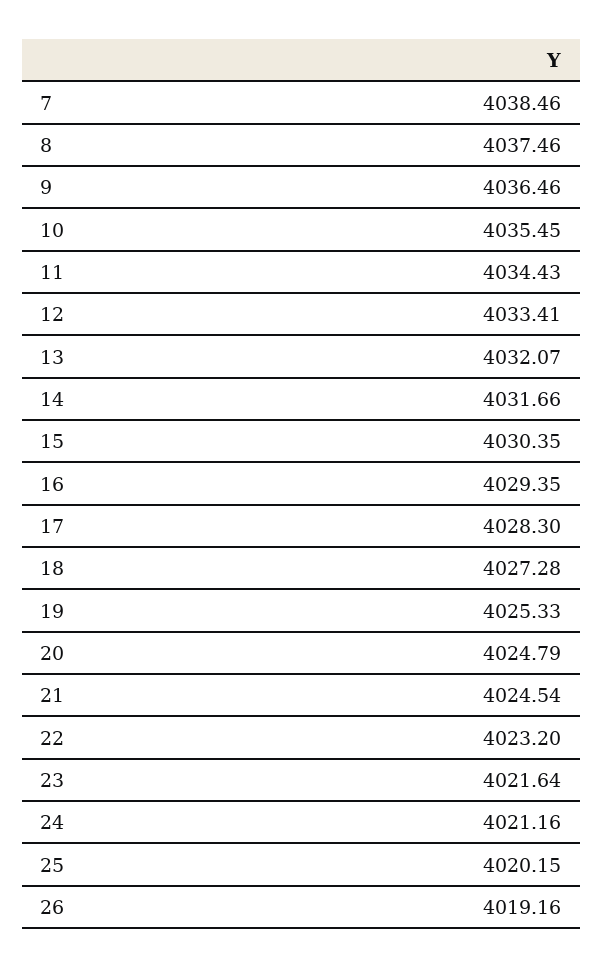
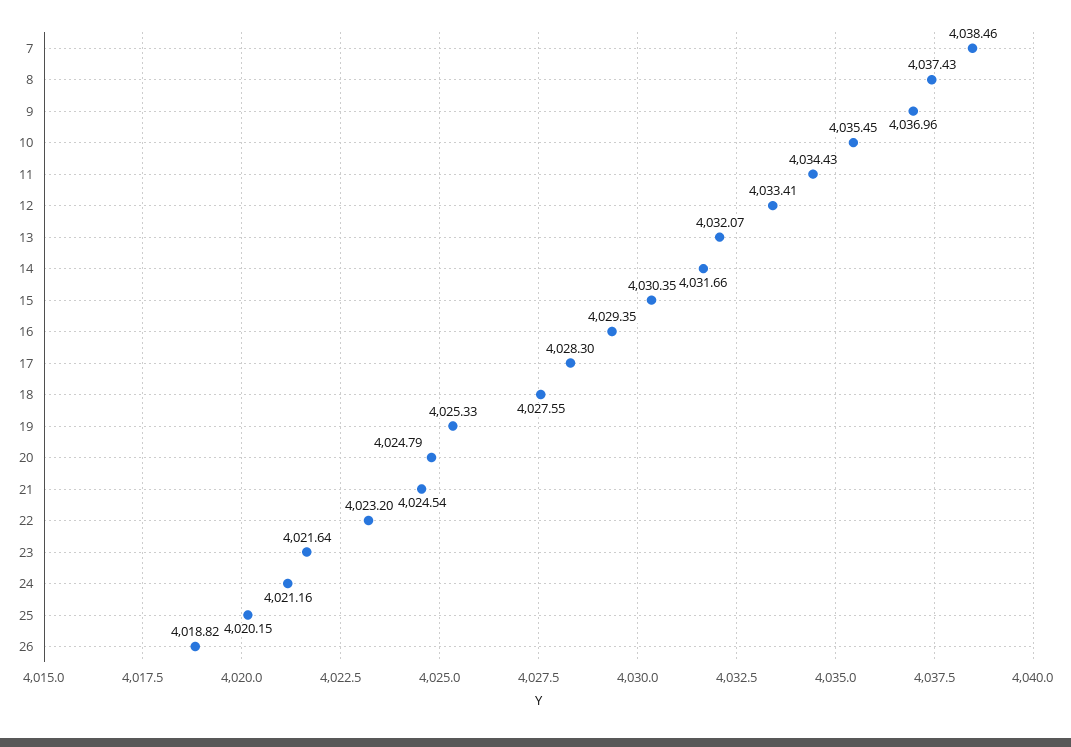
8: 4037.46 -> 4037.43
9: 4036.46 -> 4036.96
18: 4027.28 -> 4027.55
26: 4019.16 -> 4018.82

